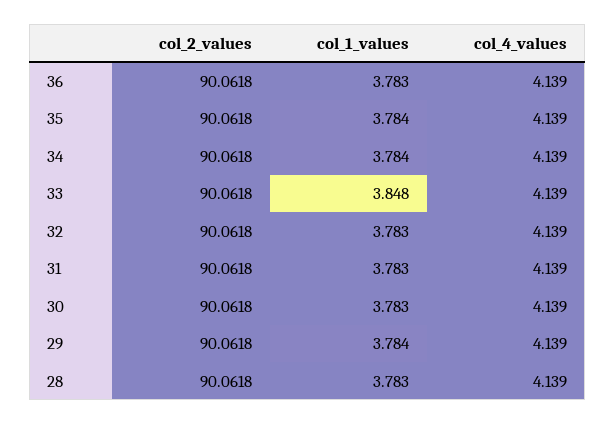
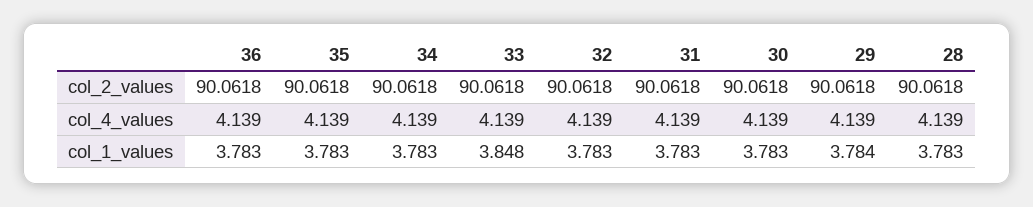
col_1_values, 35: 3.784 -> 3.783
col_1_values, 34: 3.784 -> 3.783

